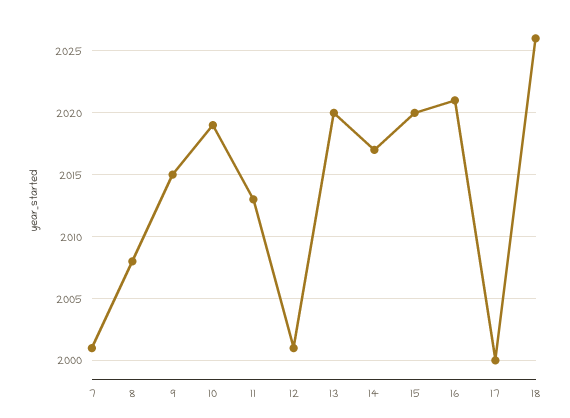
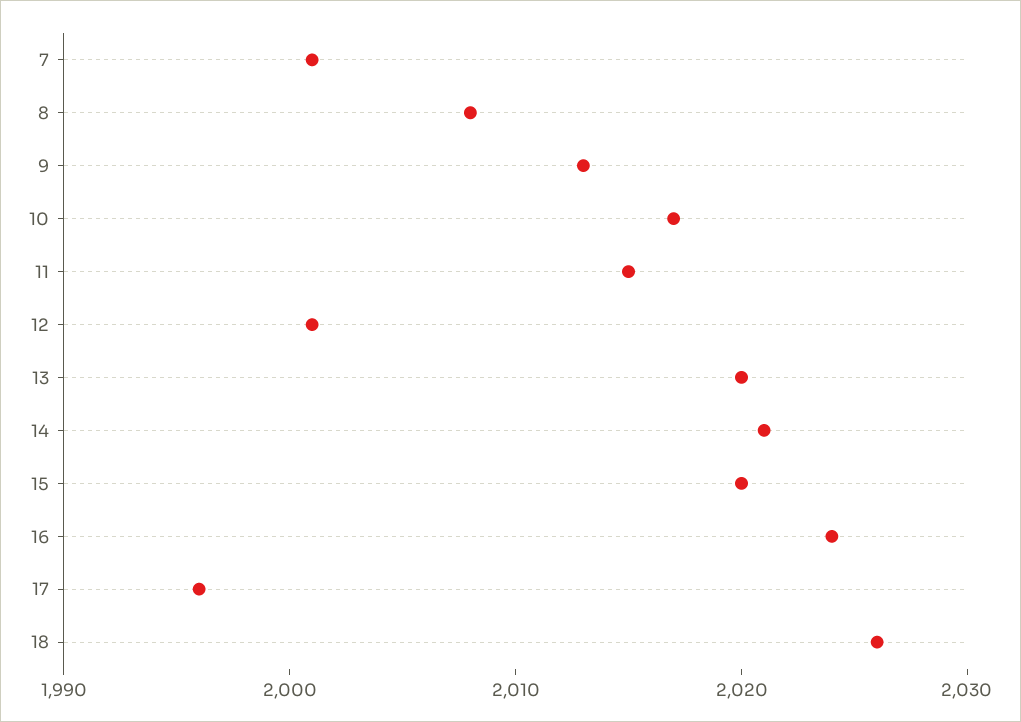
9: 2015 -> 2013
10: 2019 -> 2017
11: 2013 -> 2015
14: 2017 -> 2021
16: 2021 -> 2024
17: 2000 -> 1996

